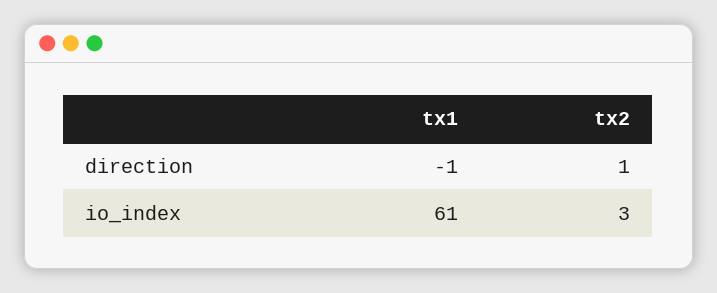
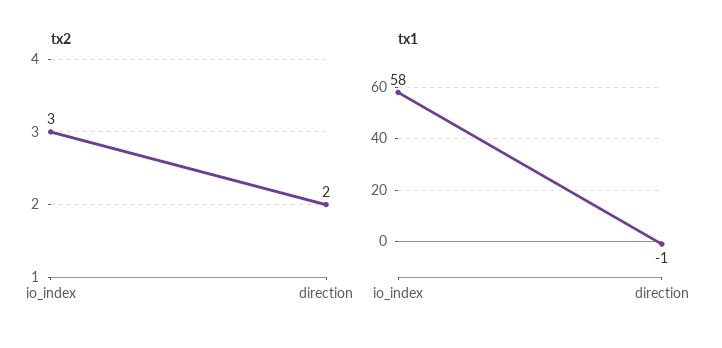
tx2, direction: 1 -> 2
tx1, io_index: 61 -> 58

